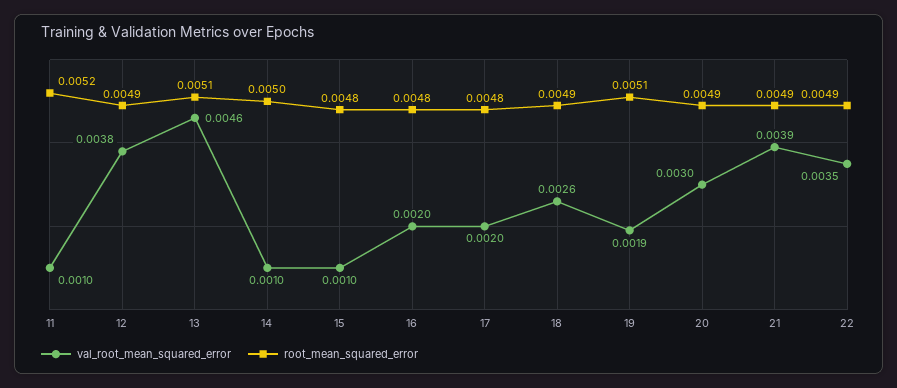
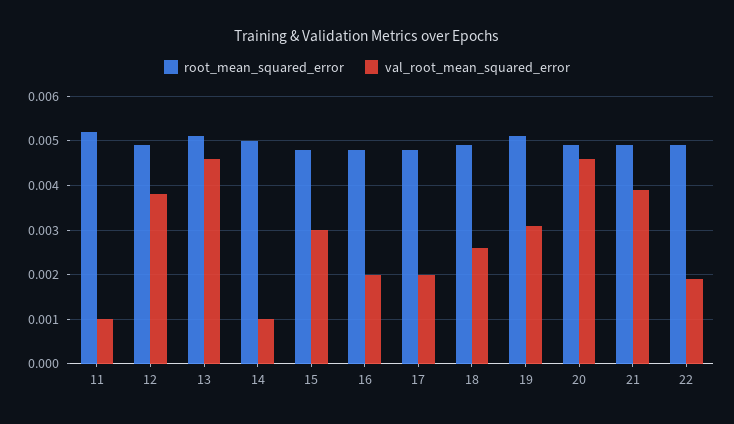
val_root_mean_squared_error, 15: 0.001 -> 0.003
val_root_mean_squared_error, 19: 0.0019 -> 0.003
val_root_mean_squared_error, 20: 0.003 -> 0.0045
val_root_mean_squared_error, 22: 0.0035 -> 0.002

